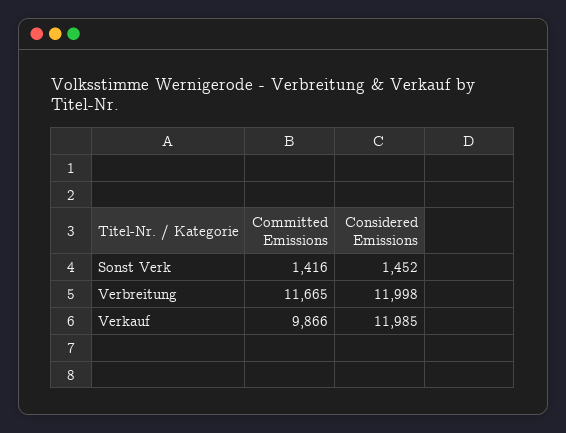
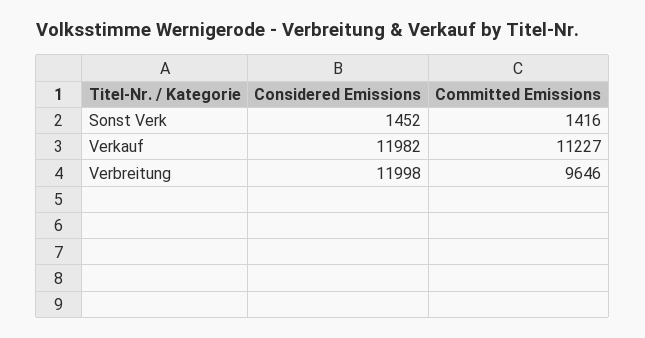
Committed Emissions, Verbreitung: 11665 -> 9646
Committed Emissions, Verkauf: 9866 -> 11227
Considered Emissions, Verkauf: 11985 -> 11982

